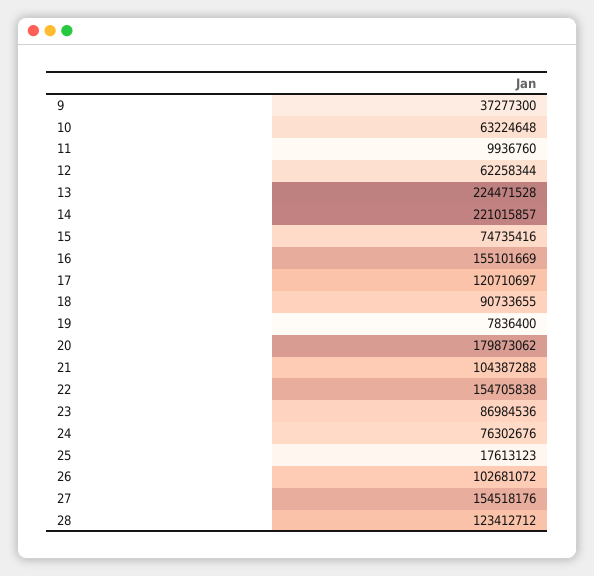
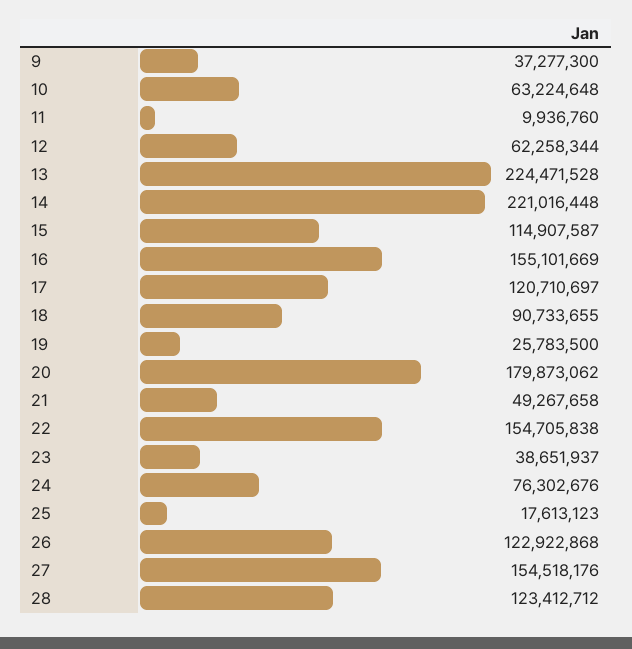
14: 221015857 -> 221016448
15: 74735416 -> 114907587
19: 7836400 -> 25783500
21: 104387288 -> 49267658
23: 86984536 -> 38651937
26: 102681072 -> 122922868

